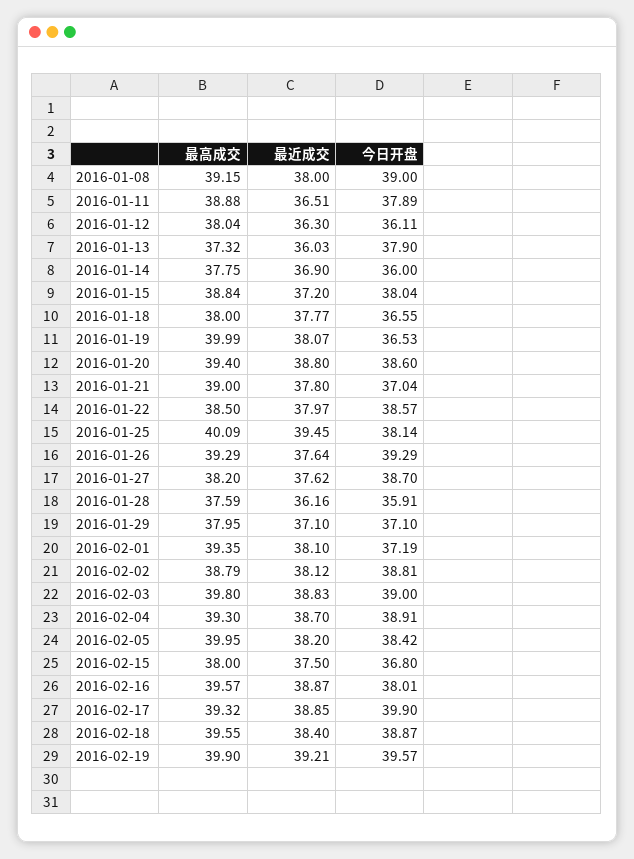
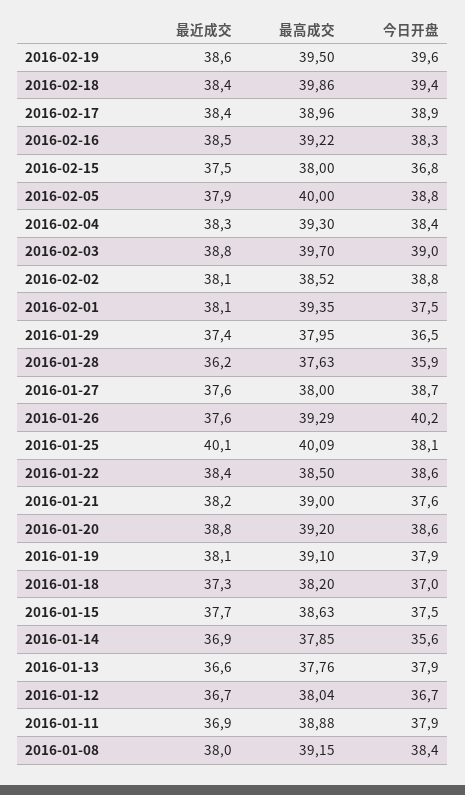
今日开盘, 2016-01-08: 39 -> 38.4
最近成交, 2016-01-11: 36.51 -> 36.9
最近成交, 2016-01-12: 36.3 -> 36.7
今日开盘, 2016-01-12: 36.11 -> 36.7
最高成交, 2016-01-13: 37.32 -> 37.76
最近成交, 2016-01-13: 36.03 -> 36.6
最高成交, 2016-01-14: 37.75 -> 37.85
今日开盘, 2016-01-14: 36 -> 35.6
最高成交, 2016-01-15: 38.84 -> 38.63
最近成交, 2016-01-15: 37.2 -> 37.7
今日开盘, 2016-01-15: 38.04 -> 37.5
最高成交, 2016-01-18: 38 -> 38.2
最近成交, 2016-01-18: 37.77 -> 37.3
今日开盘, 2016-01-18: 36.55 -> 37
最高成交, 2016-01-19: 39.99 -> 39.1
今日开盘, 2016-01-19: 36.53 -> 37.9
最高成交, 2016-01-20: 39.4 -> 39.2
最近成交, 2016-01-21: 37.8 -> 38.2
今日开盘, 2016-01-21: 37.04 -> 37.6
最近成交, 2016-01-22: 37.97 -> 38.4
最近成交, 2016-01-25: 39.45 -> 40.1
今日开盘, 2016-01-26: 39.29 -> 40.2
最高成交, 2016-01-27: 38.2 -> 38
最高成交, 2016-01-28: 37.59 -> 37.63
最近成交, 2016-01-29: 37.1 -> 37.4
今日开盘, 2016-01-29: 37.1 -> 36.5
今日开盘, 2016-02-01: 37.19 -> 37.5
最高成交, 2016-02-02: 38.79 -> 38.52
最高成交, 2016-02-03: 39.8 -> 39.7
最近成交, 2016-02-04: 38.7 -> 38.3
今日开盘, 2016-02-04: 38.91 -> 38.4
最高成交, 2016-02-05: 39.95 -> 40
最近成交, 2016-02-05: 38.2 -> 37.9
今日开盘, 2016-02-05: 38.42 -> 38.8
最高成交, 2016-02-16: 39.57 -> 39.22
最近成交, 2016-02-16: 38.87 -> 38.5
今日开盘, 2016-02-16: 38.01 -> 38.3
最高成交, 2016-02-17: 39.32 -> 38.96
最近成交, 2016-02-17: 38.85 -> 38.4
今日开盘, 2016-02-17: 39.9 -> 38.9
最高成交, 2016-02-18: 39.55 -> 39.86
今日开盘, 2016-02-18: 38.87 -> 39.4
最高成交, 2016-02-19: 39.9 -> 39.5
最近成交, 2016-02-19: 39.21 -> 38.6

